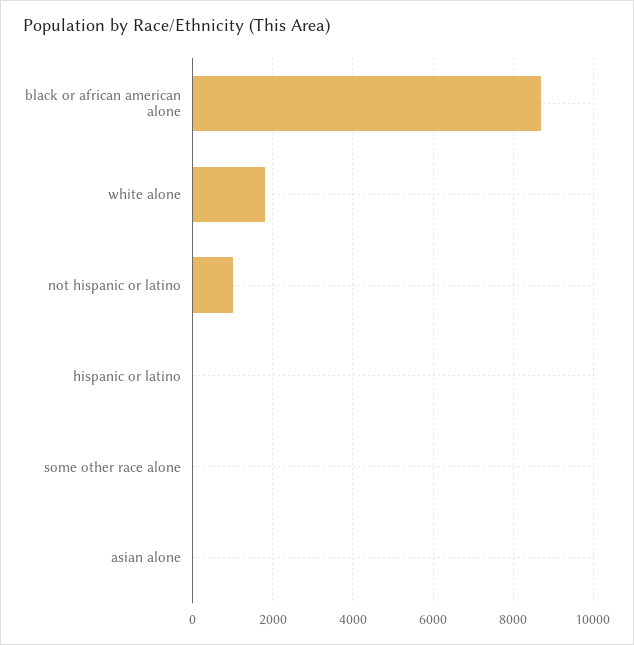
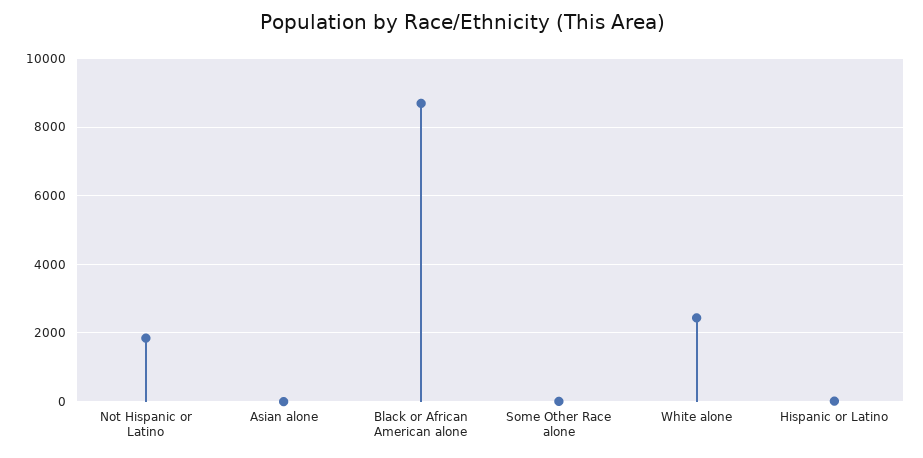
white alone: 1800 -> 2400
not hispanic or latino: 1000 -> 1800

